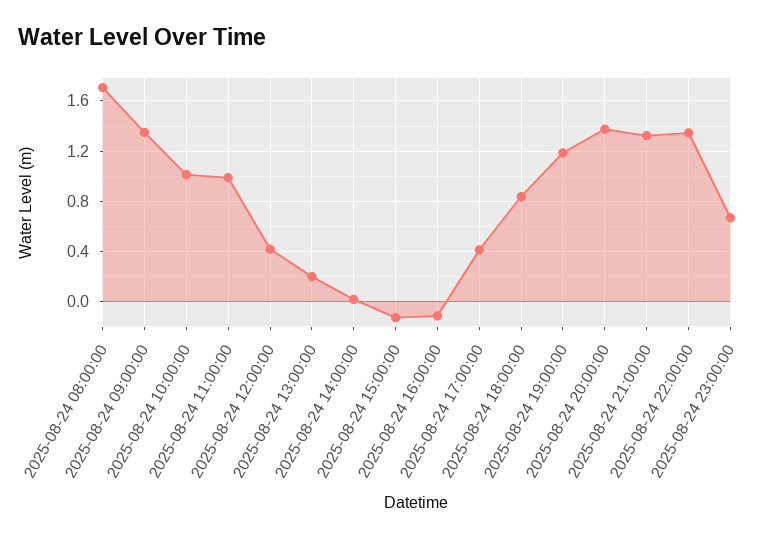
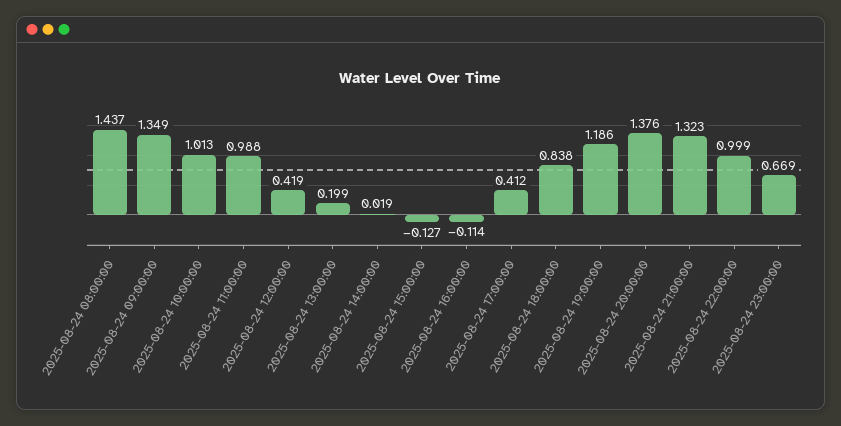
2025-08-24 08:00:00: 1.7 -> 1.437
2025-08-24 22:00:00: 1.35 -> 0.999

